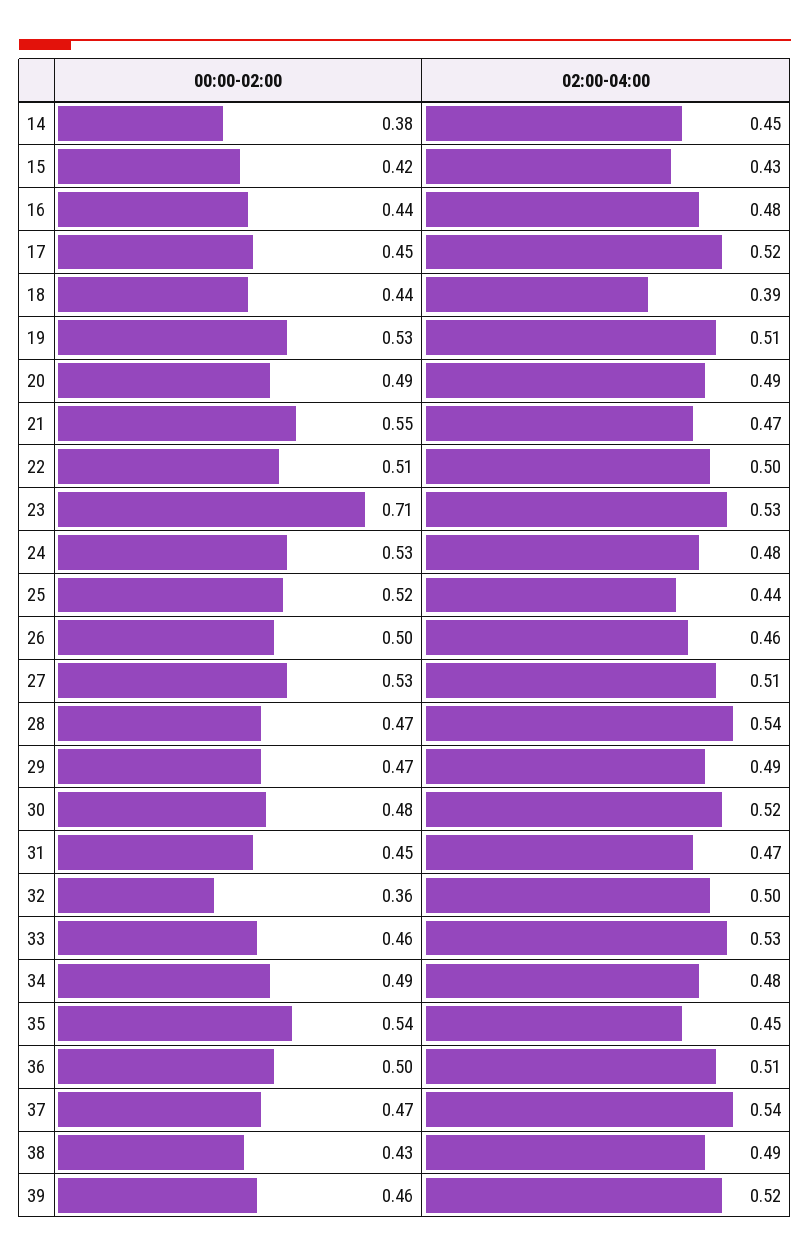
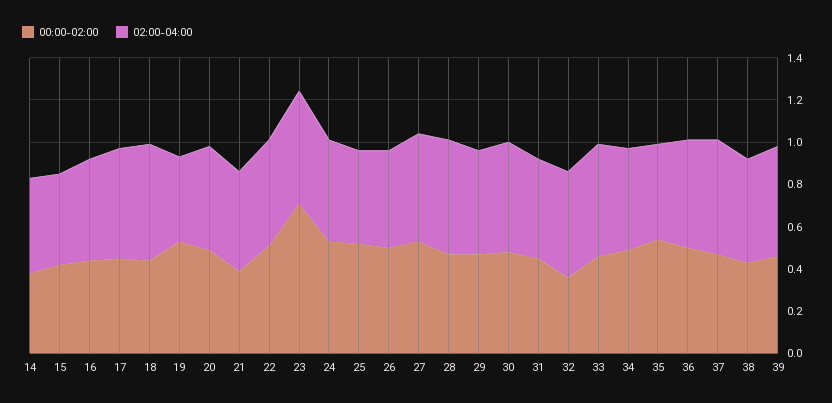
02:00-04:00, 18: 0.39 -> 0.55
02:00-04:00, 19: 0.51 -> 0.4
00:00-02:00, 21: 0.55 -> 0.4

